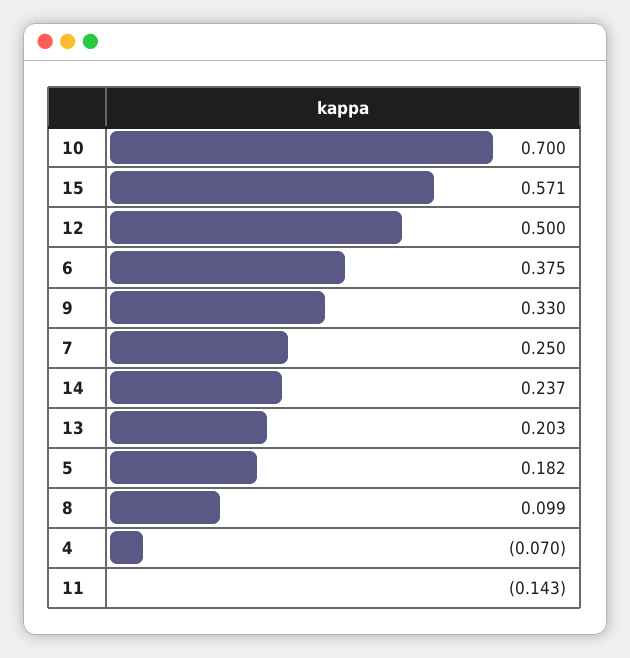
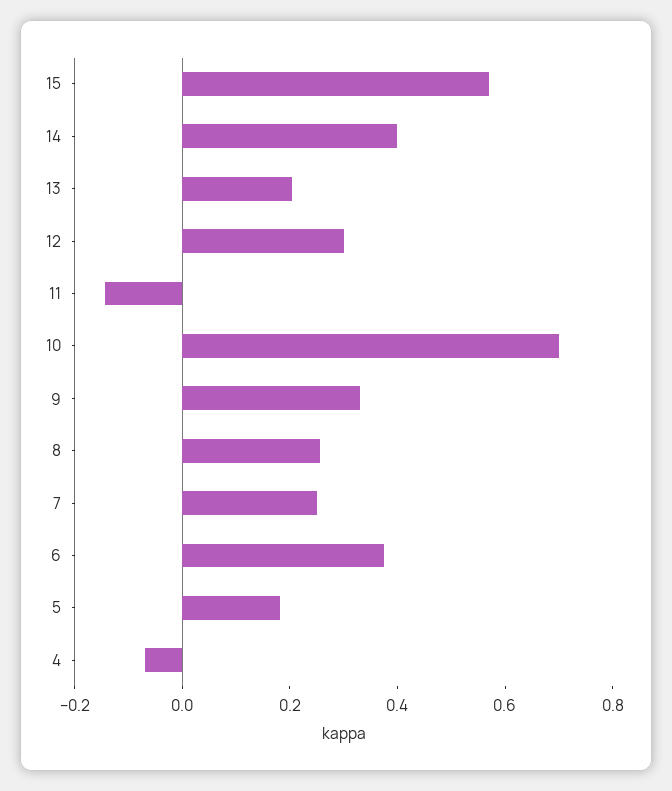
12: 0.5 -> 0.3
14: 0.237 -> 0.4
8: 0.099 -> 0.25

